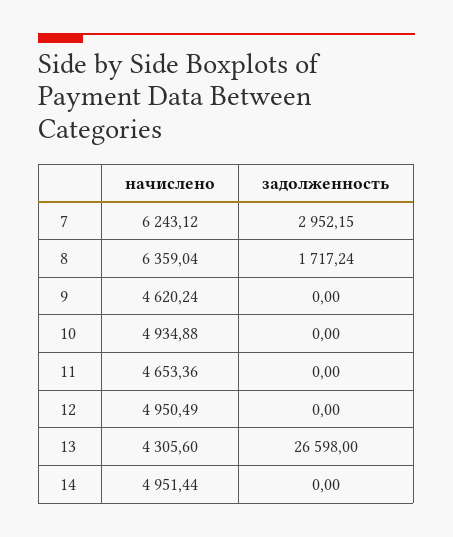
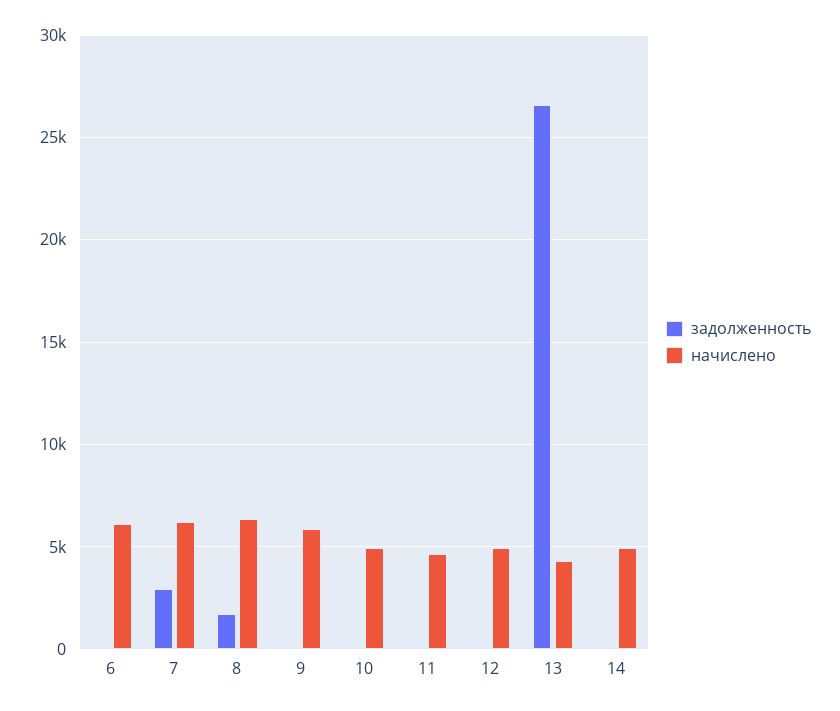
начислено, 9: 4620.24 -> 6000
задолженность, 6: none -> 0
начислено, 6: none -> 6000

